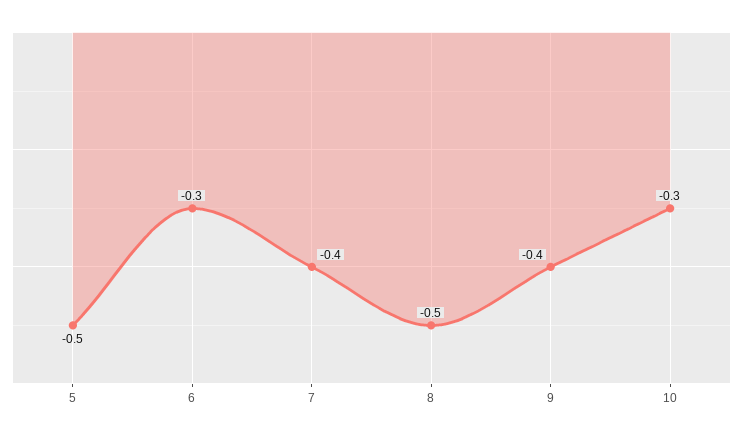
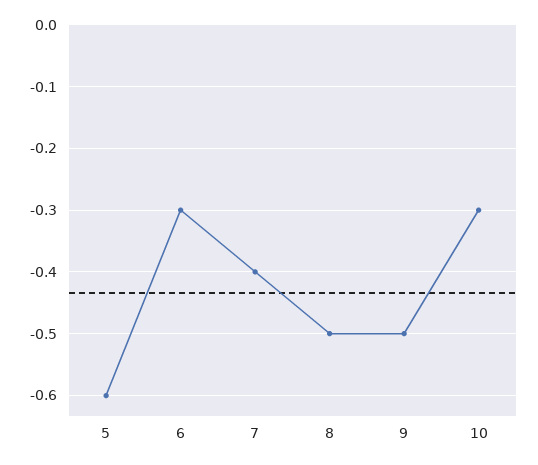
5: -0.5 -> -0.6
9: -0.4 -> -0.5

